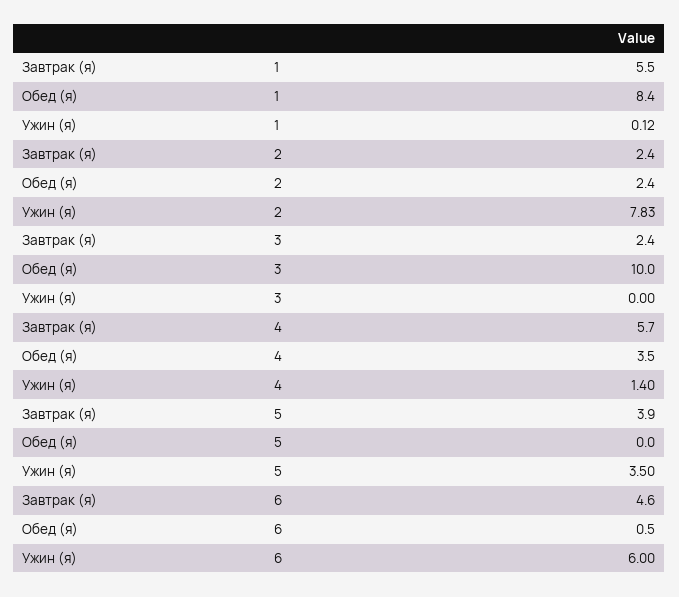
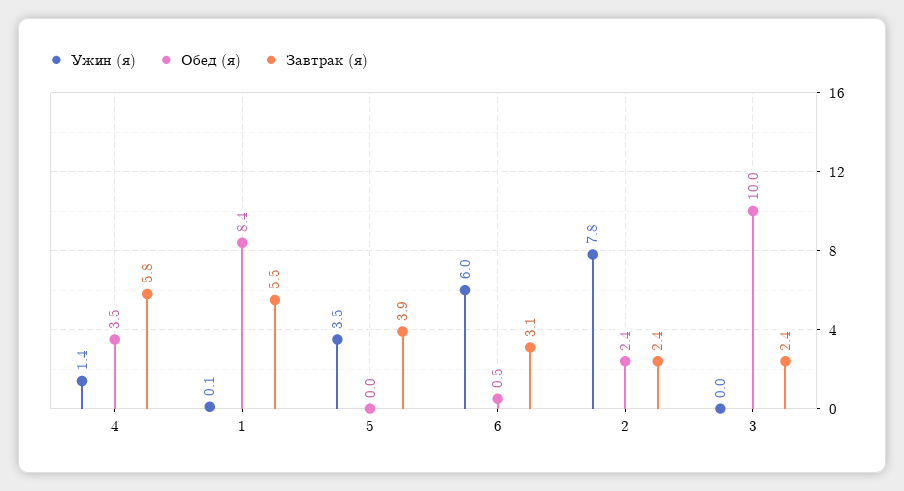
Завтрак (я), 4: 5.7 -> 5.8
Завтрак (я), 6: 4.6 -> 3.1

